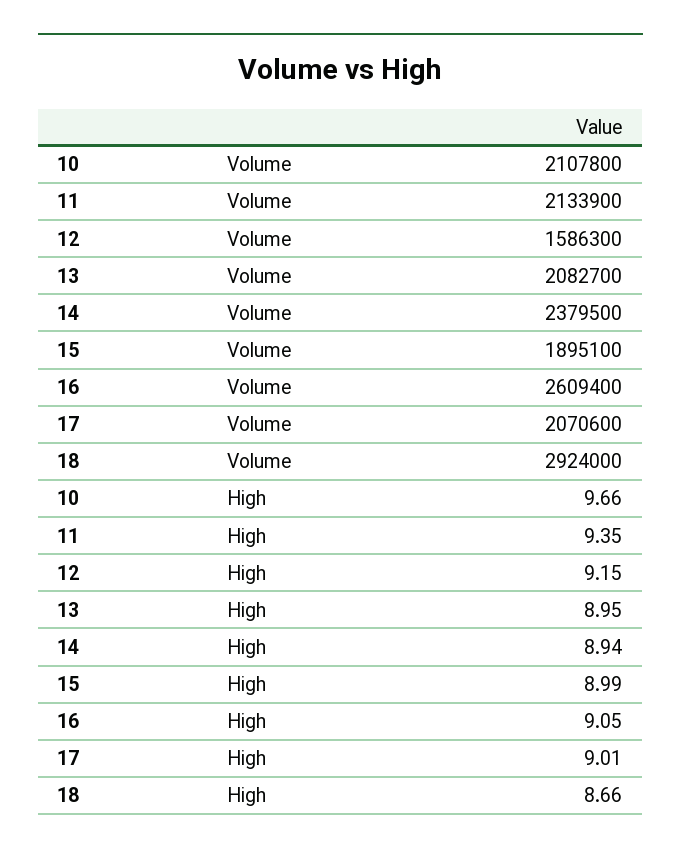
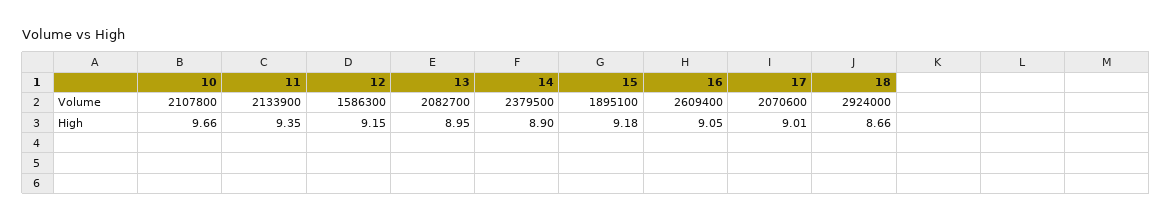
14, High: 8.94 -> 8.9
15, High: 8.99 -> 9.18

